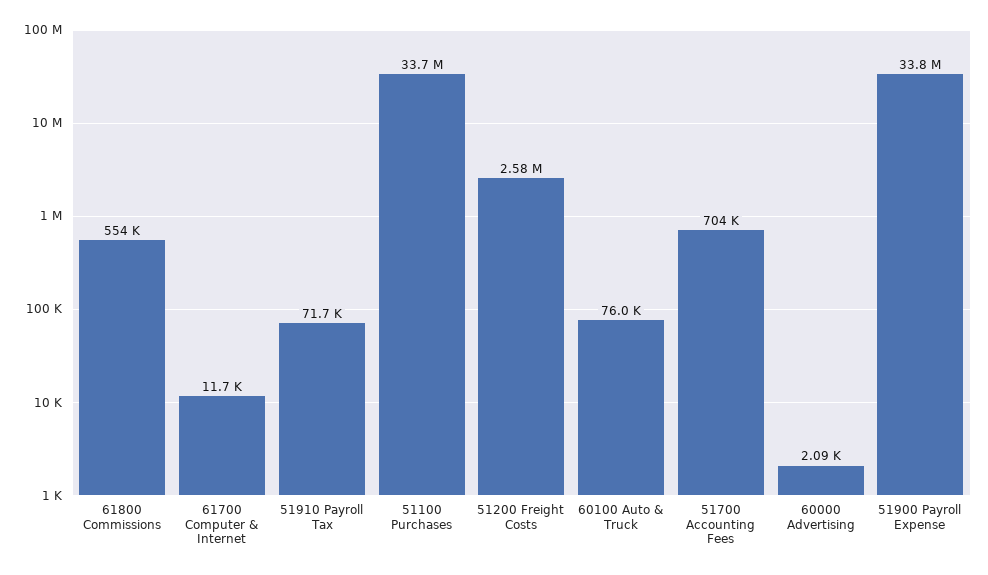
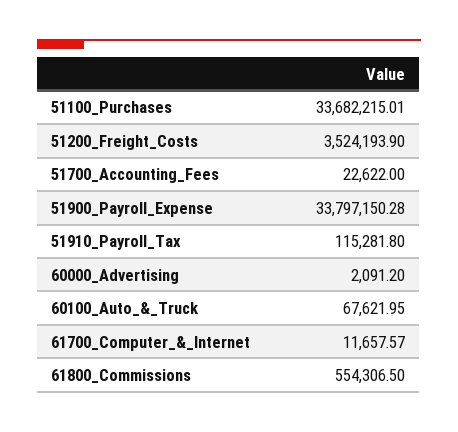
51910 Payroll Tax: 71700 -> 115281.8
51200 Freight Costs: 2580000 -> 3524193.9
60100 Auto & Truck: 76000 -> 67621.95
51700 Accounting Fees: 704000 -> 22622

